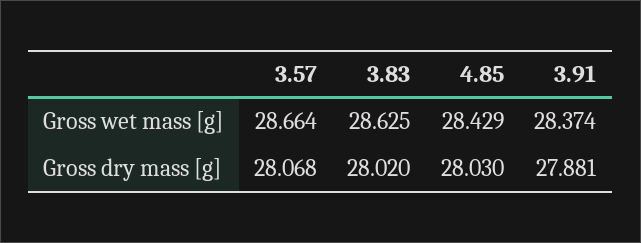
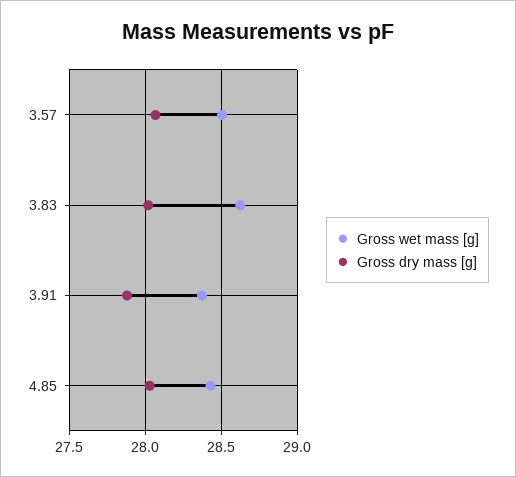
Gross wet mass [g], 3.57: 28.664 -> 28.5

